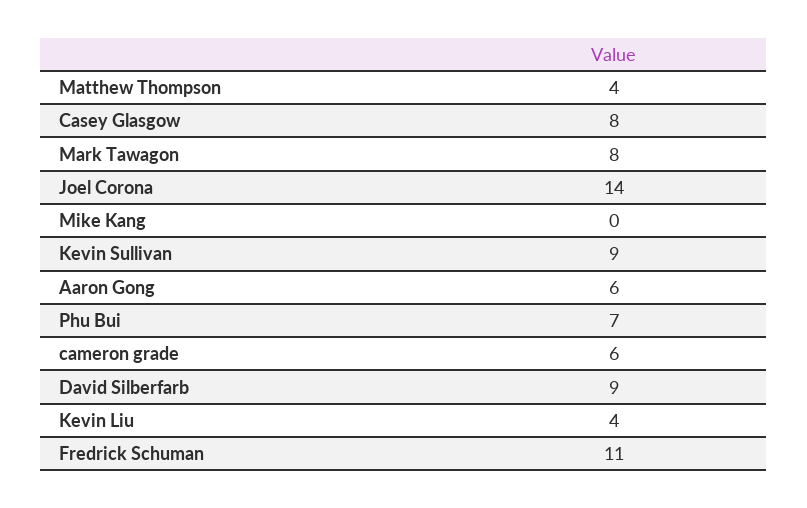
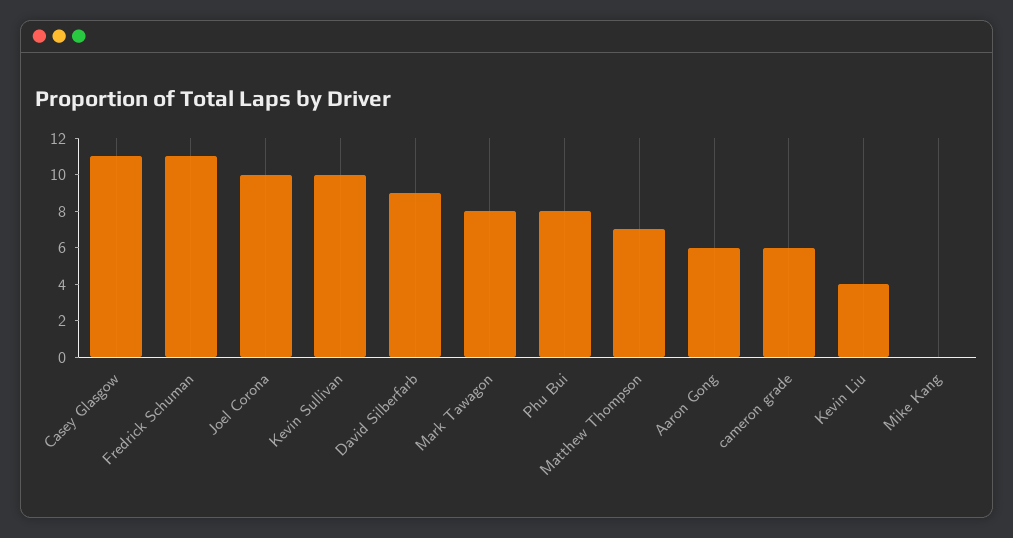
Matthew Thompson: 4 -> 7
Casey Glasgow: 8 -> 11
Joel Corona: 14 -> 10
Kevin Sullivan: 9 -> 10
Phu Bui: 7 -> 8

